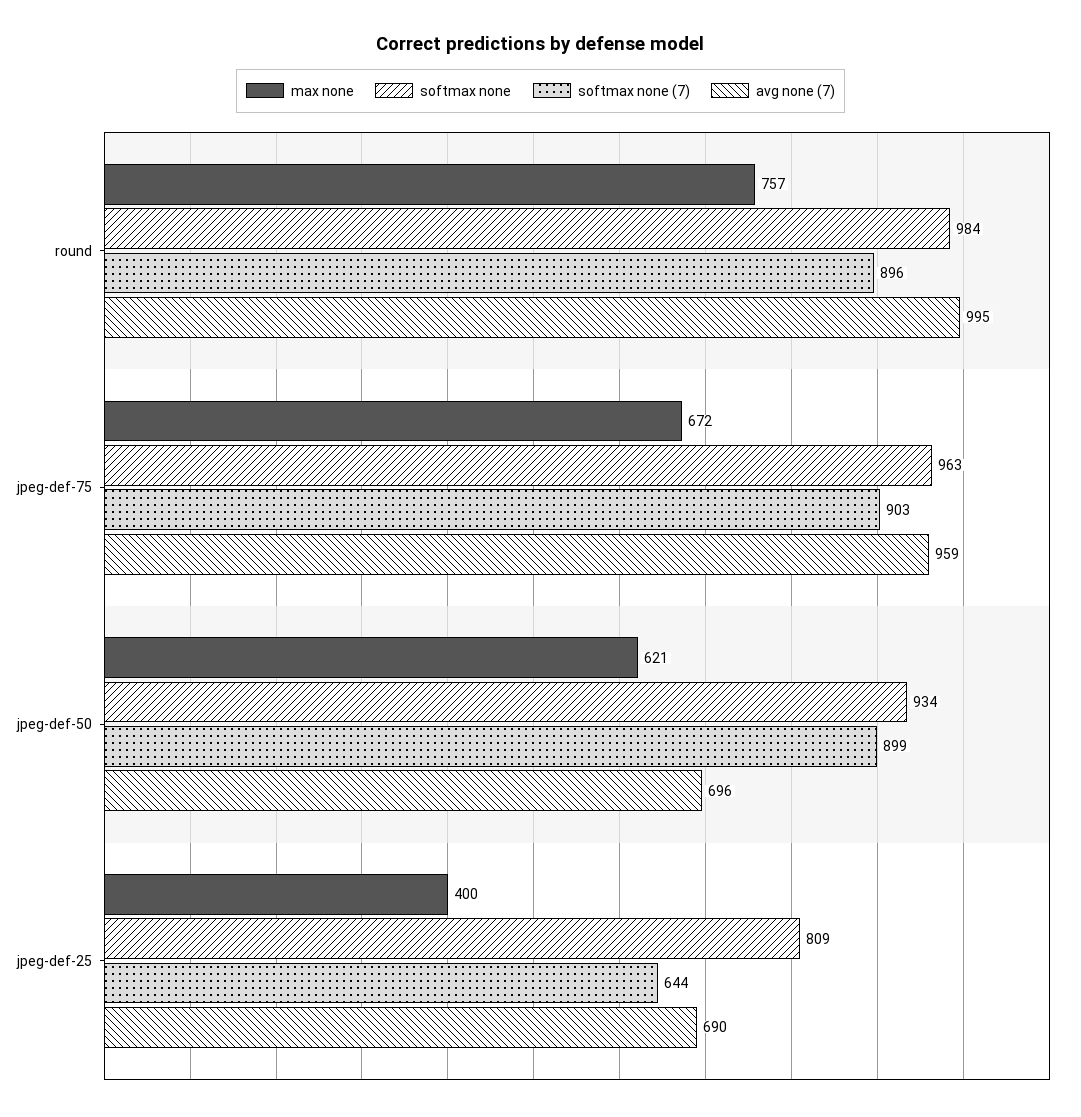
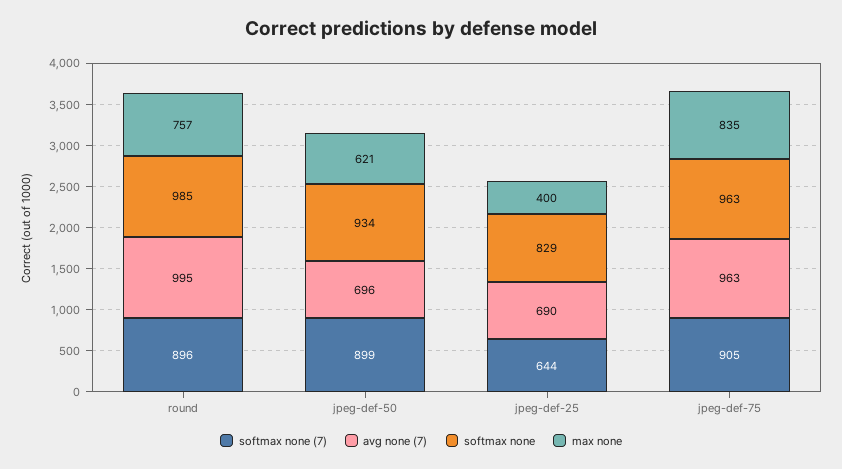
softmax none, round: 984 -> 985
max none, jpeg-def-75: 672 -> 835
softmax none (7), jpeg-def-75: 903 -> 905
avg none (7), jpeg-def-75: 959 -> 963
softmax none, jpeg-def-25: 809 -> 829

